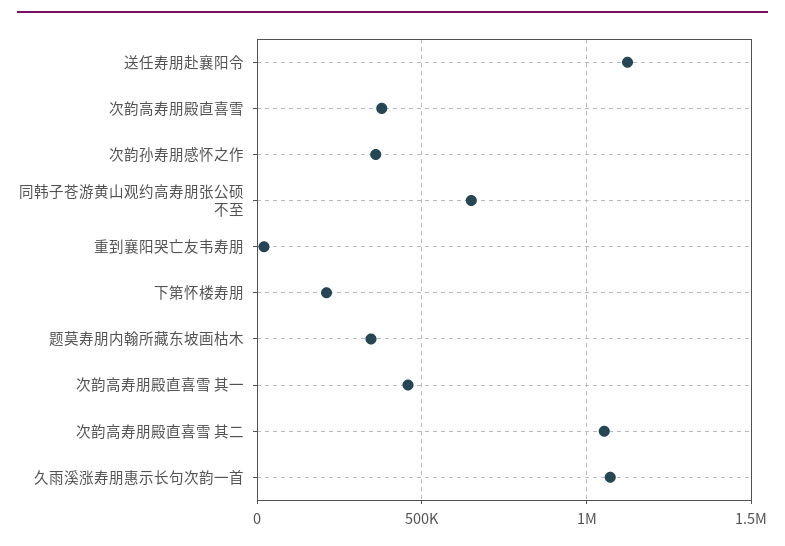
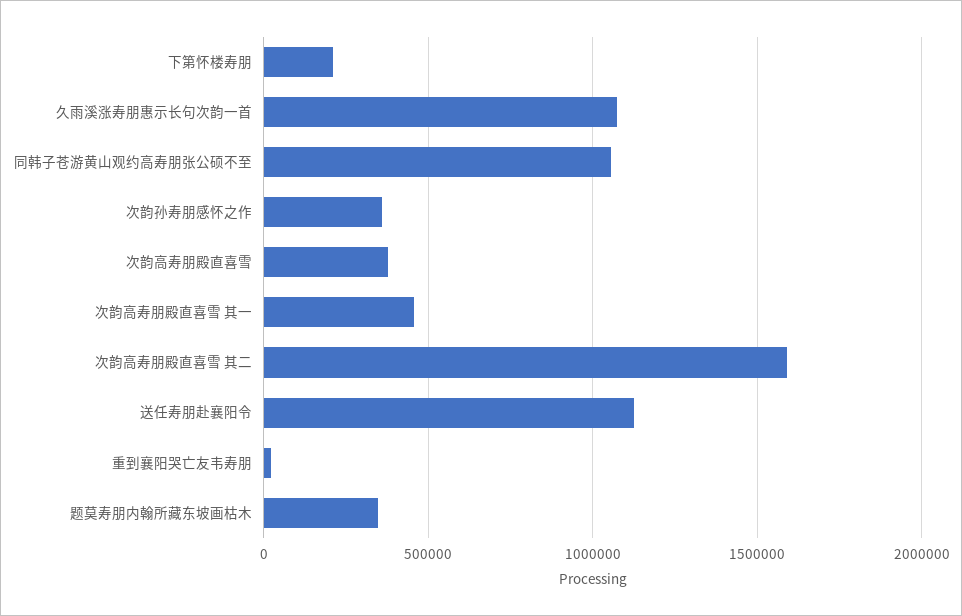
同韩子苍游黄山观约高寿朋张公硕不至: 650000 -> 1050000
次韵高寿朋殿直喜雪 其二: 1050000 -> 1600000

